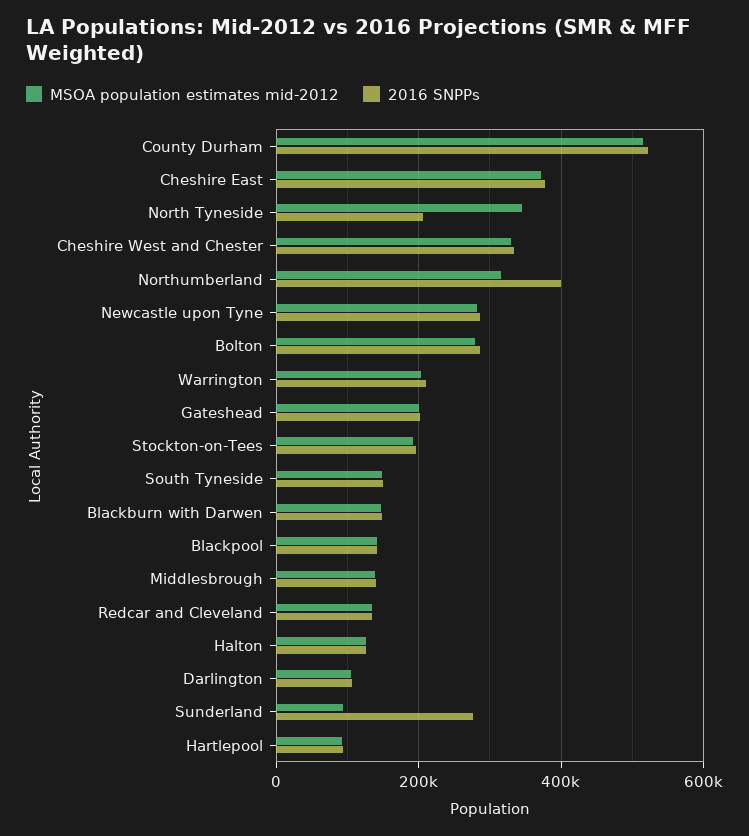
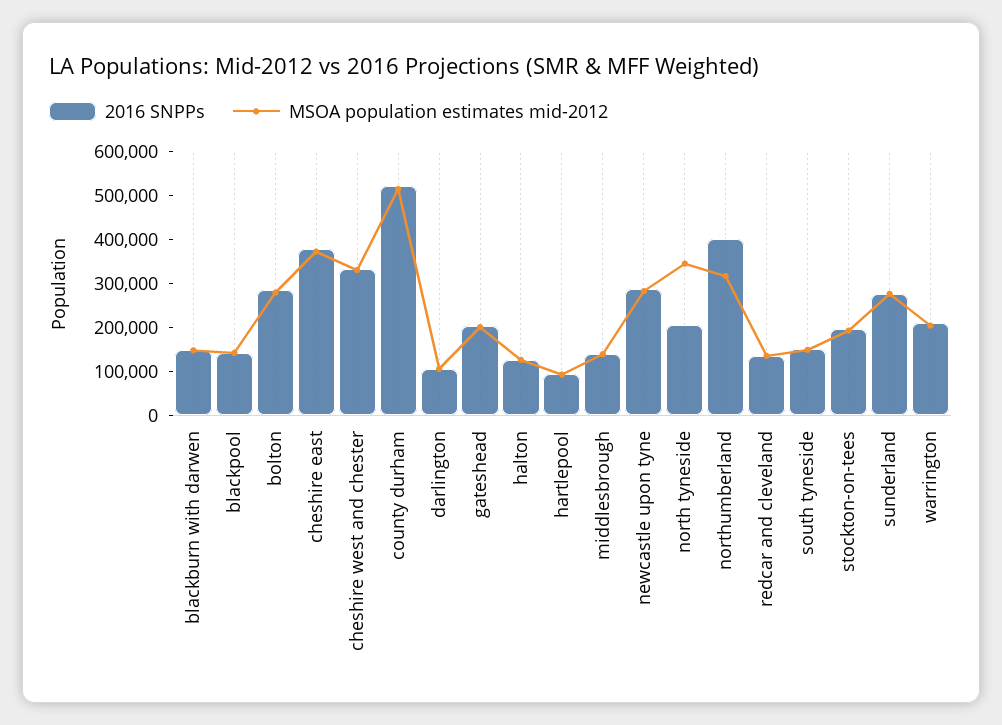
MSOA population estimates mid-2012, Sunderland: 100000 -> 280000

